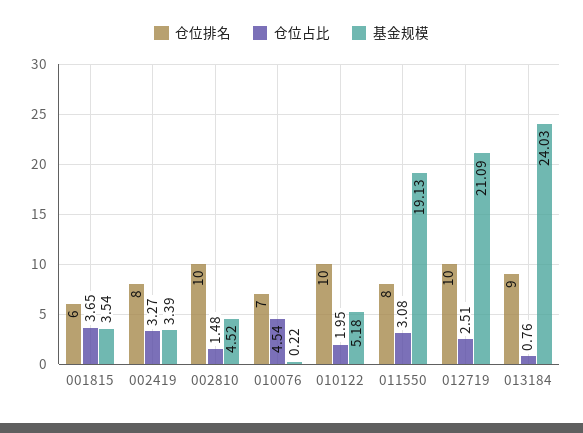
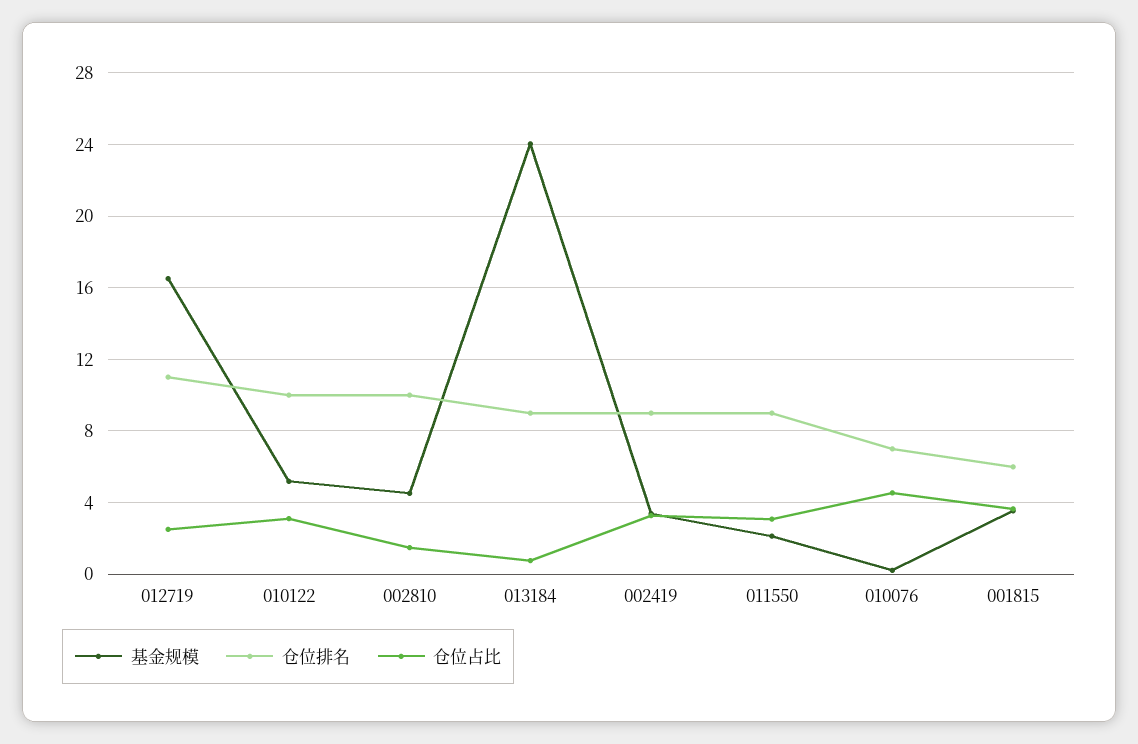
仓位排名, 002419: 8 -> 9
仓位占比, 010122: 1.95 -> 3
仓位排名, 011550: 8 -> 9
基金规模, 011550: 19.13 -> 2
仓位排名, 012719: 10 -> 11
基金规模, 012719: 21.09 -> 16.5

